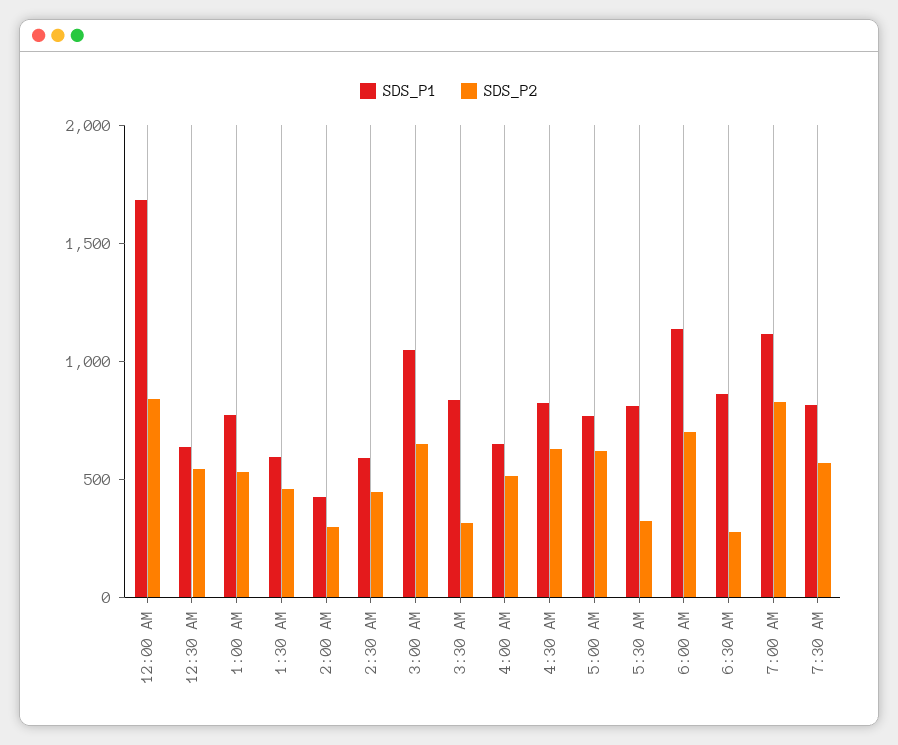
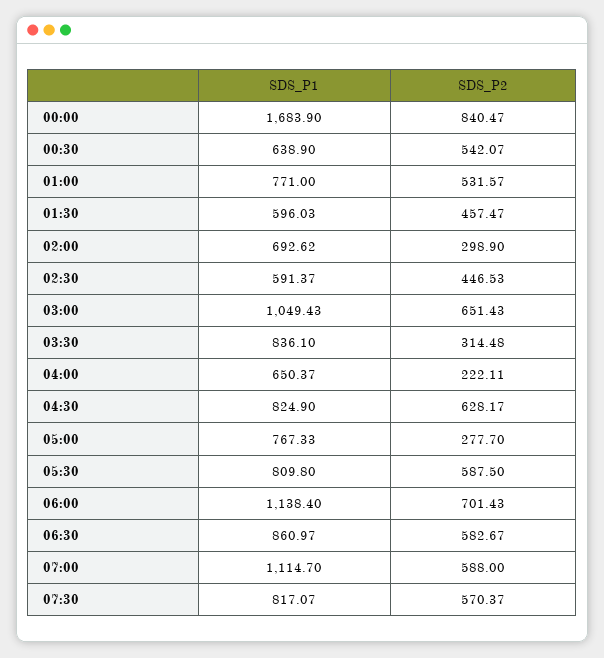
SDS_P1, 2:00 AM: 400 -> 692.62
SDS_P2, 4:00 AM: 500 -> 222.11
SDS_P2, 5:00 AM: 600 -> 277.7
SDS_P2, 5:30 AM: 300 -> 587.5
SDS_P2, 6:30 AM: 300 -> 582.67
SDS_P2, 7:00 AM: 800 -> 588

